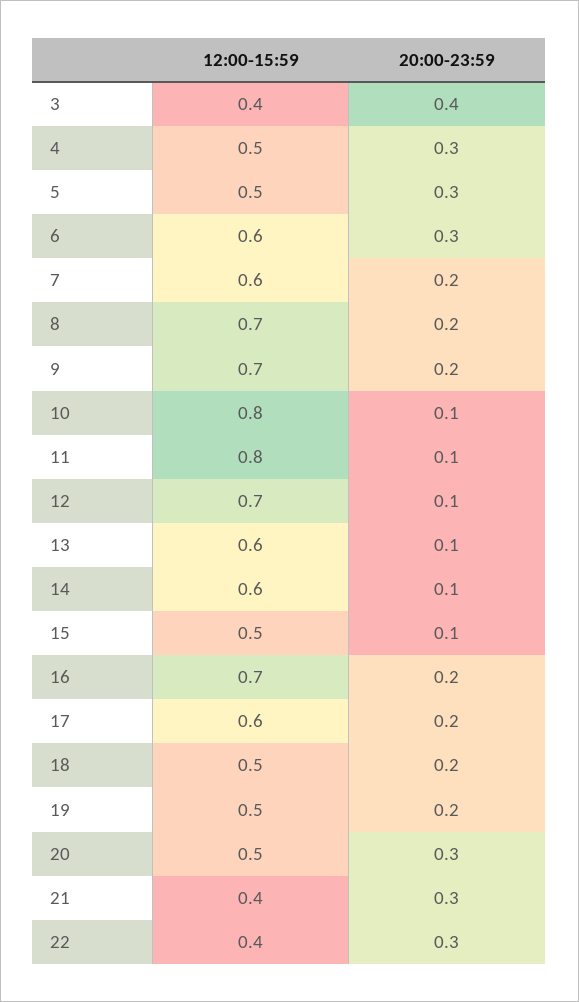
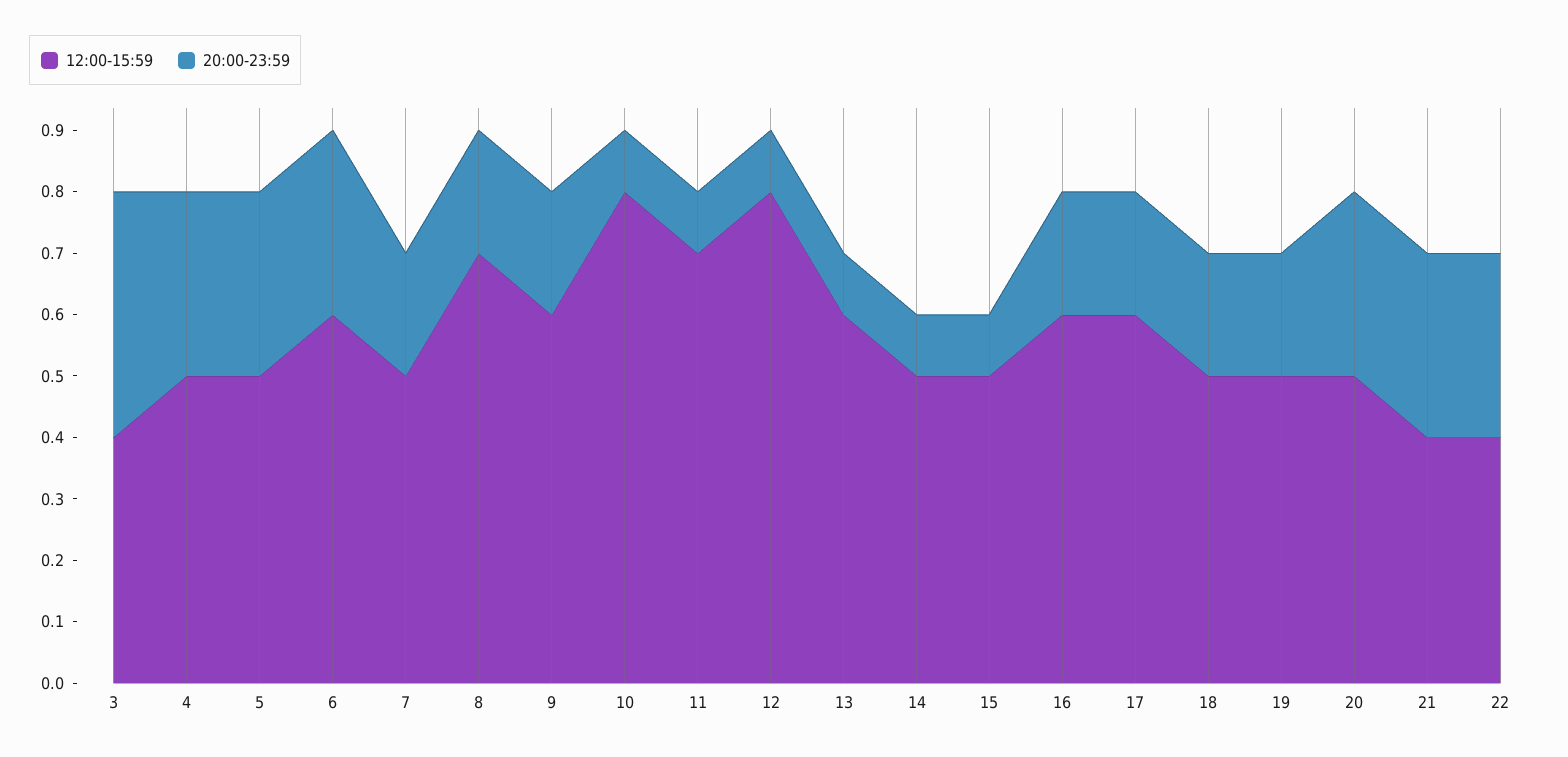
12:00-15:59, 7: 0.6 -> 0.5
12:00-15:59, 9: 0.7 -> 0.6
12:00-15:59, 11: 0.8 -> 0.7
12:00-15:59, 12: 0.7 -> 0.8
12:00-15:59, 14: 0.6 -> 0.5
12:00-15:59, 16: 0.7 -> 0.6

